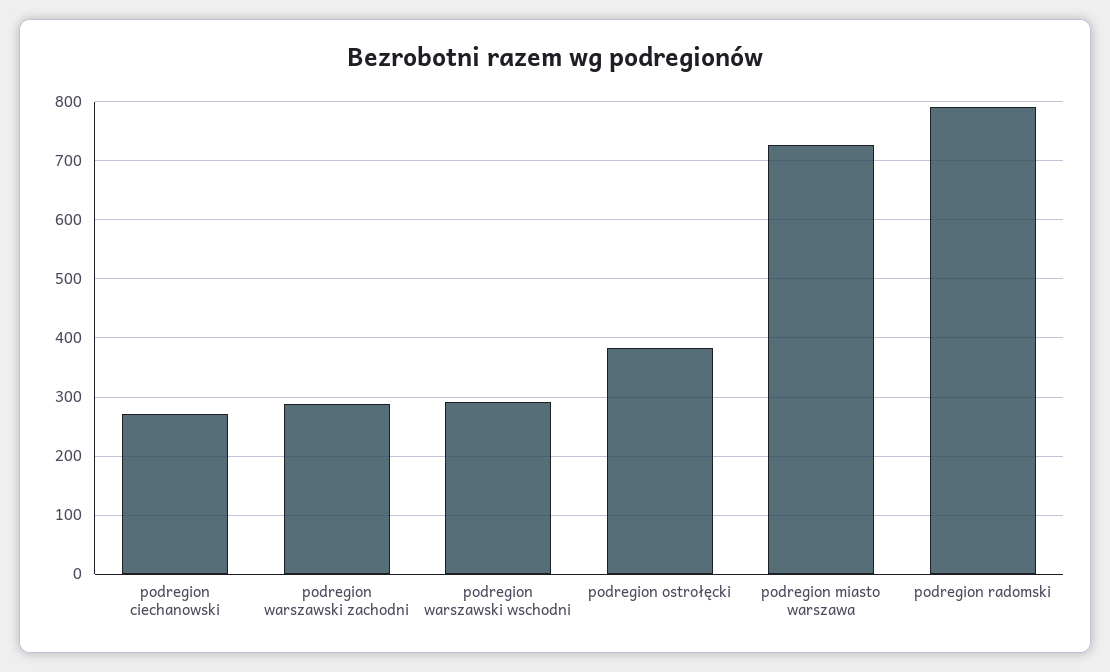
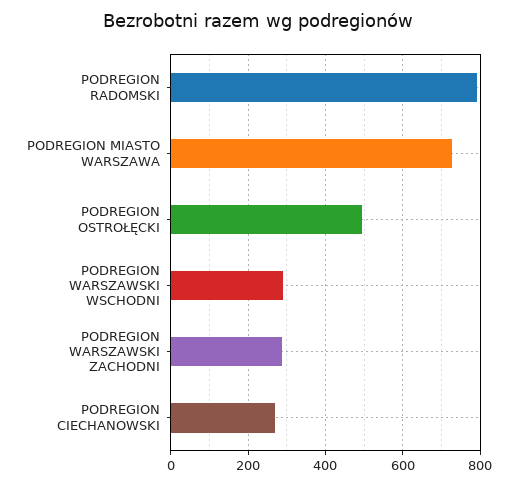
podregion ostrołęcki: 380 -> 500

